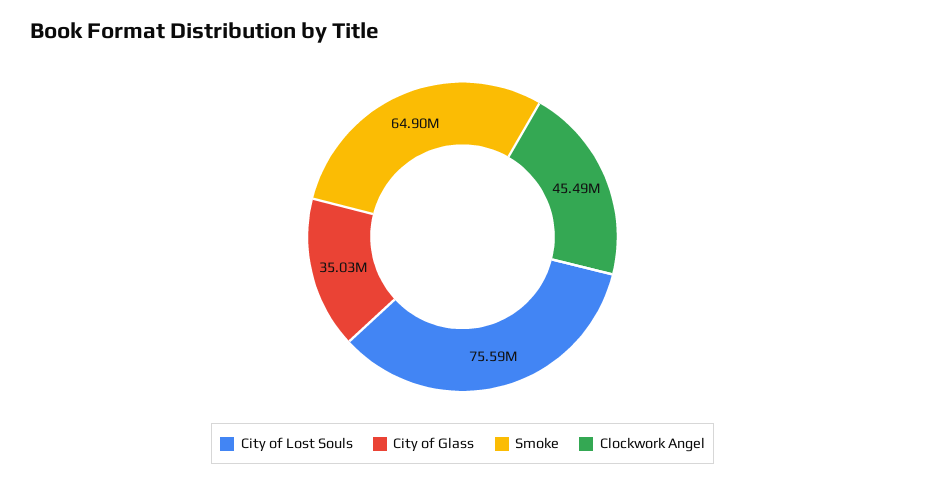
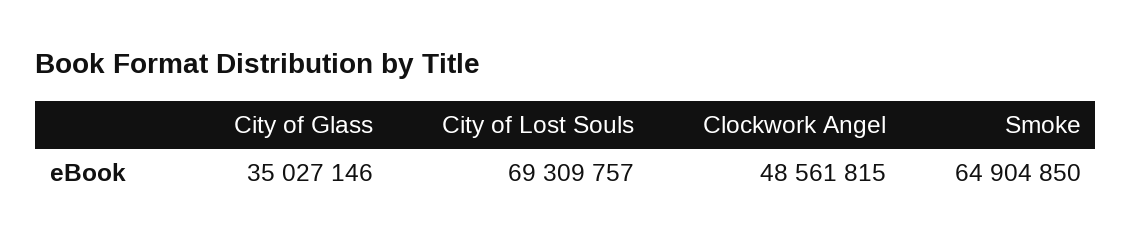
City of Lost Souls: 75590000 -> 69309757
Clockwork Angel: 45490000 -> 48561815

